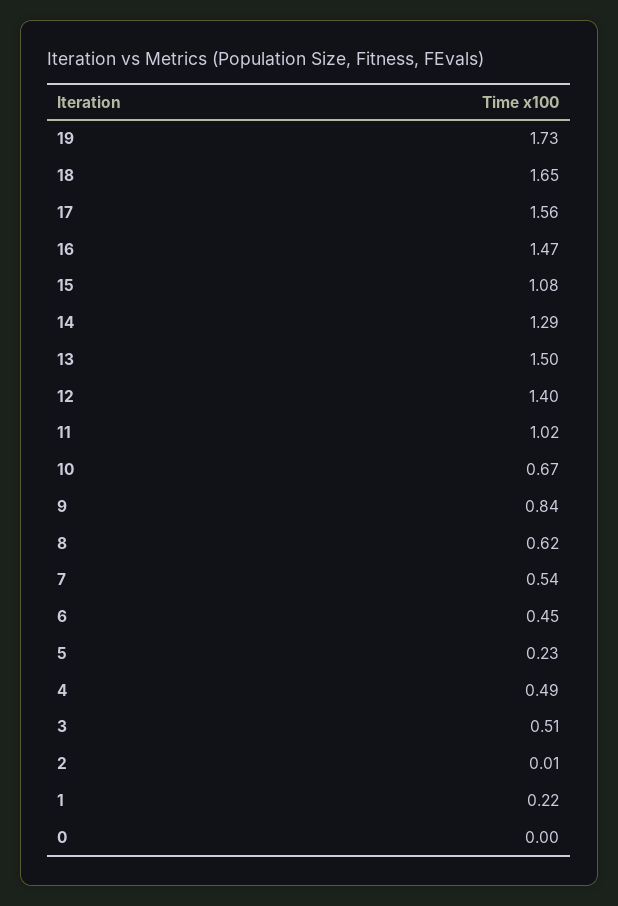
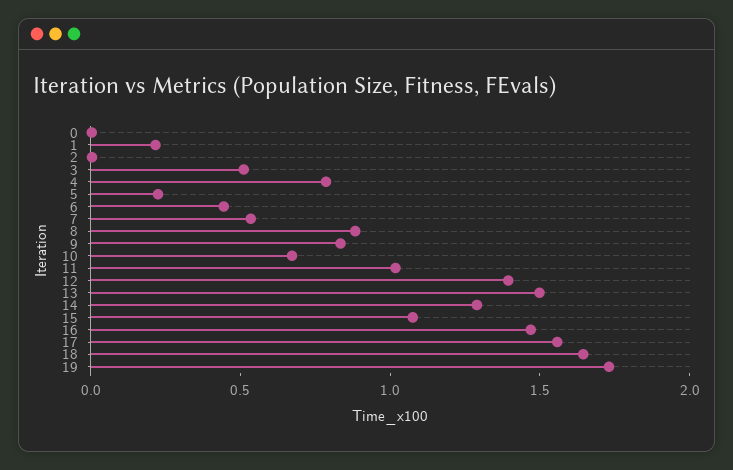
8: 0.62 -> 0.9
4: 0.49 -> 0.8

